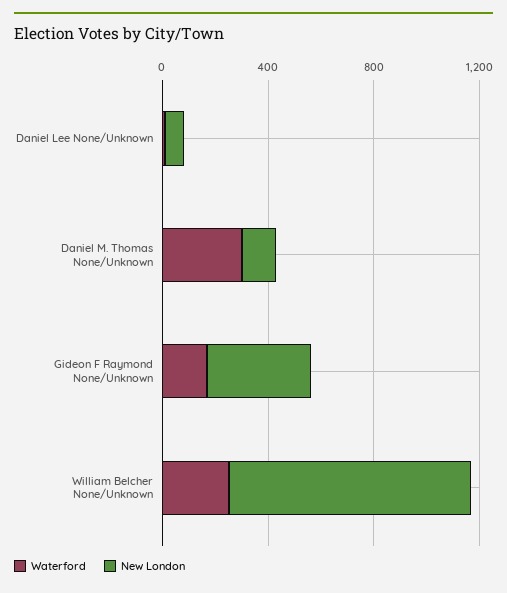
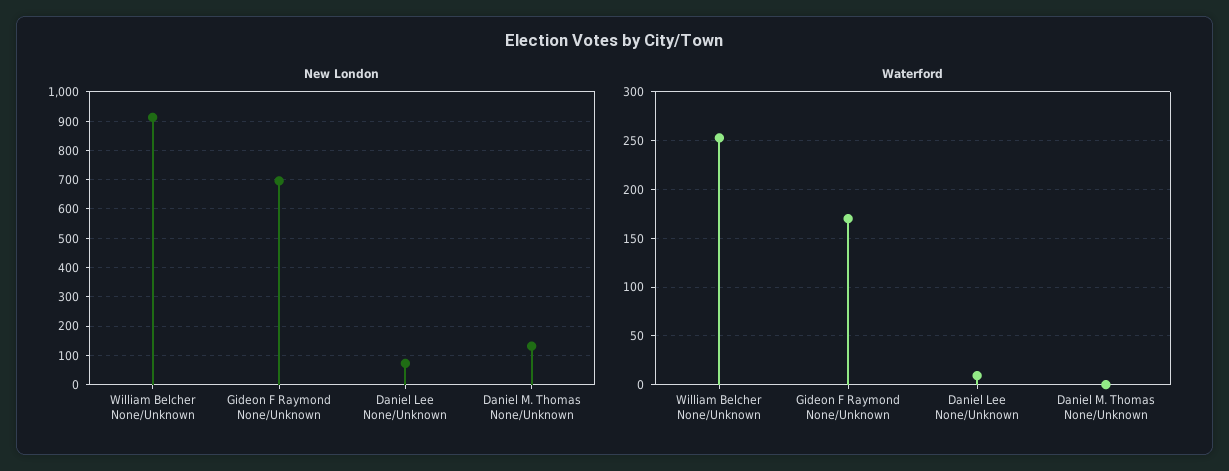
Waterford, Daniel M. Thomas None/Unknown: 300 -> 0
New London, Gideon F Raymond None/Unknown: 400 -> 700

